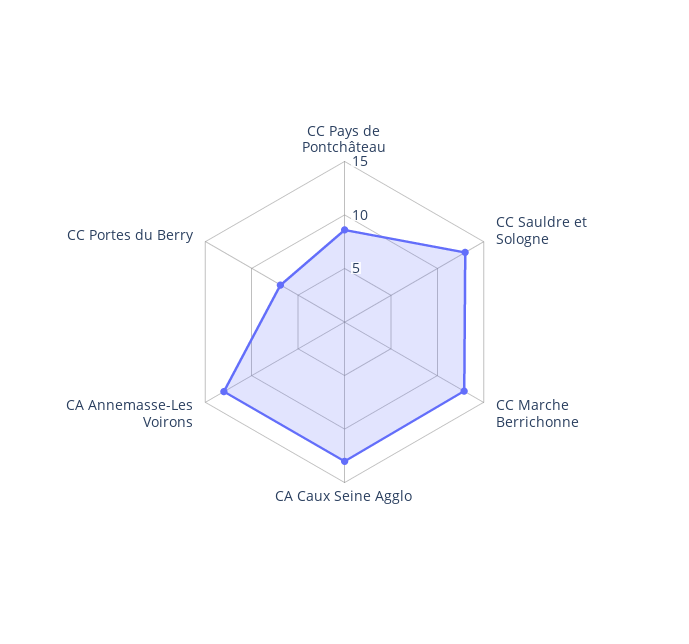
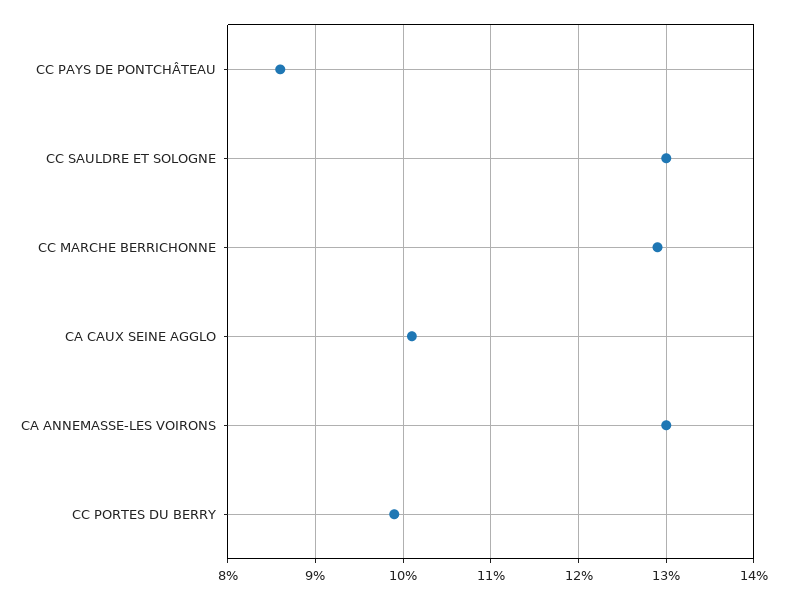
CA Caux Seine Agglo: 13 -> 10.1
CC Portes du Berry: 7 -> 9.9

